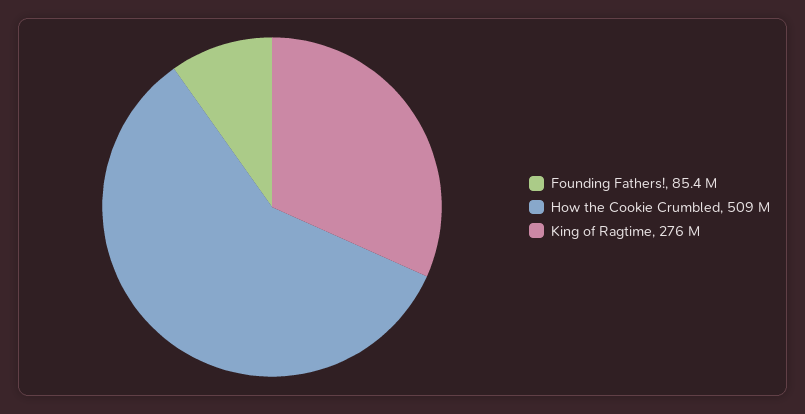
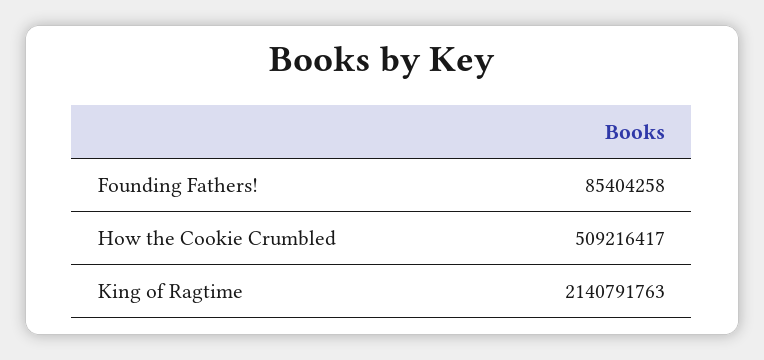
King of Ragtime: 276000000 -> 2140791763

